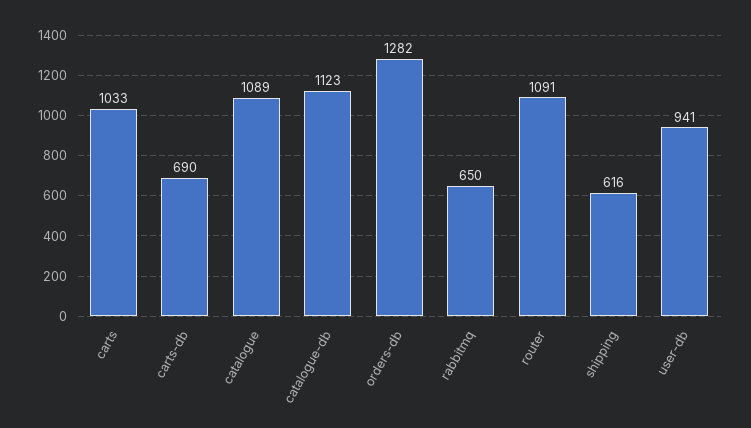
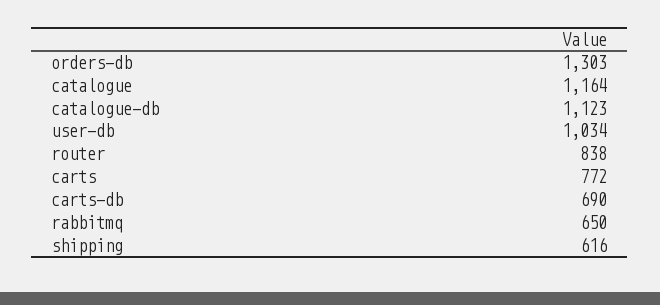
carts: 1033 -> 772
catalogue: 1089 -> 1164
orders-db: 1282 -> 1303
router: 1091 -> 838
user-db: 941 -> 1034

